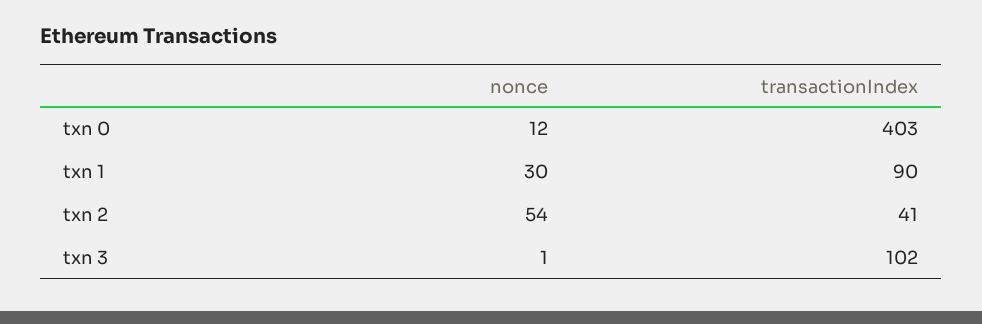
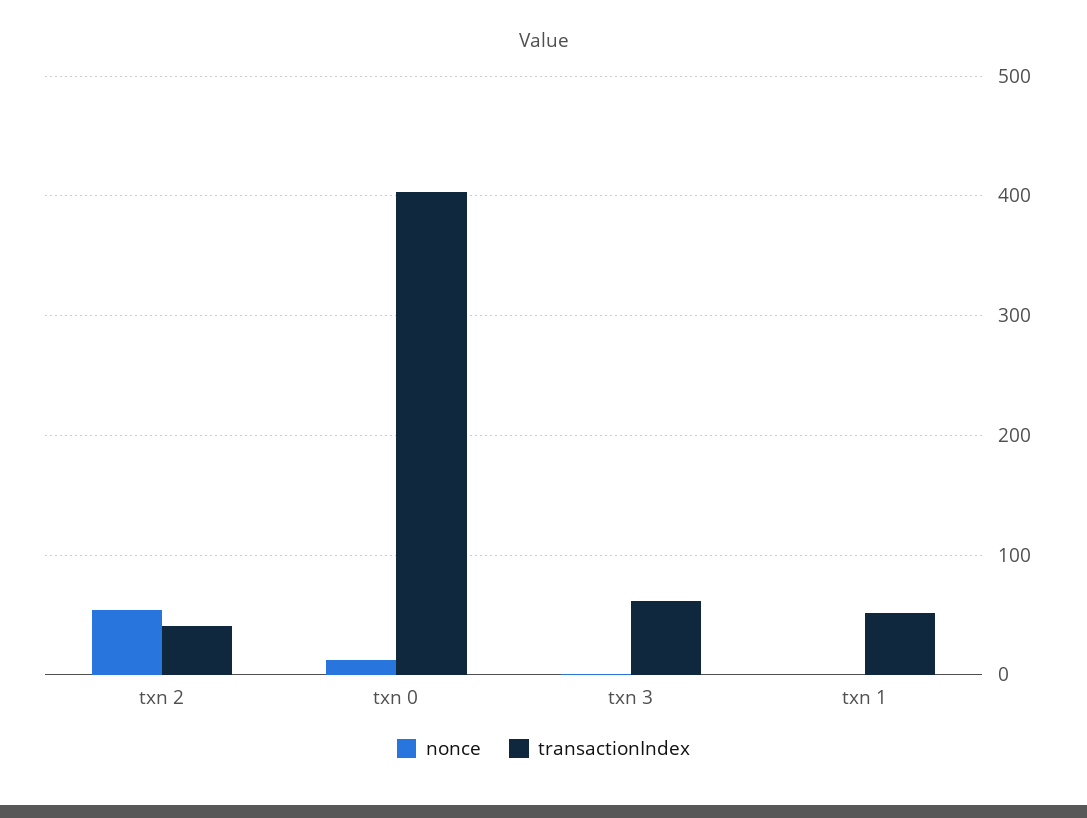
nonce, txn 1: 30 -> 0
transactionIndex, txn 1: 90 -> 50
transactionIndex, txn 3: 102 -> 60

